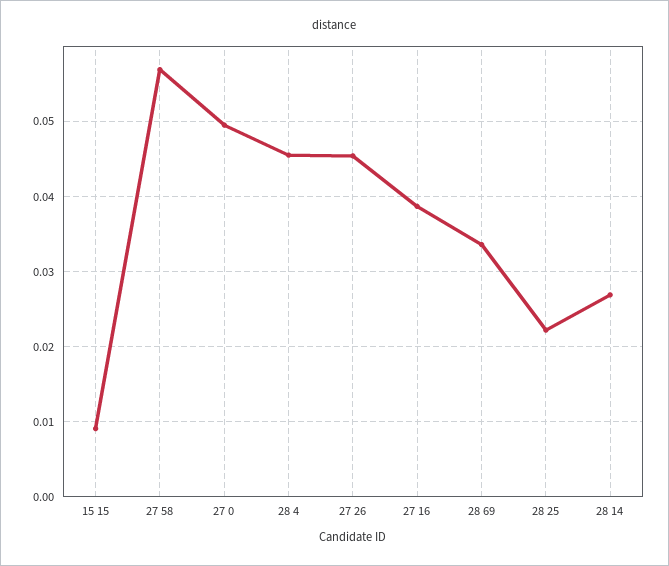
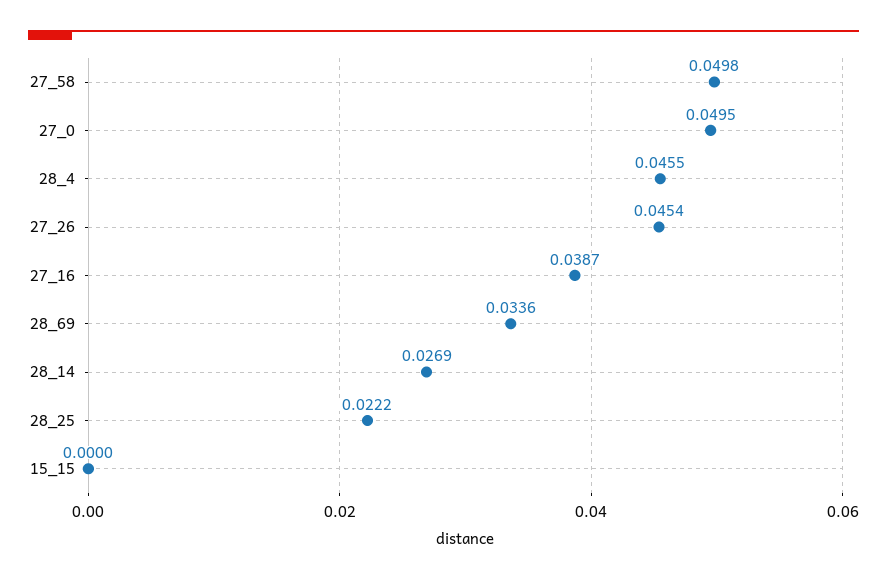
15 15: 0.009 -> 0
27 58: 0.057 -> 0.0498

